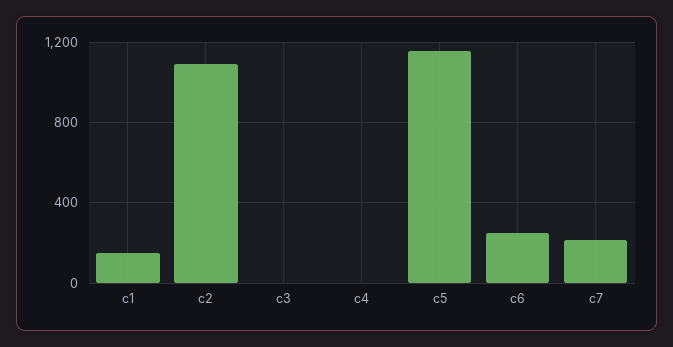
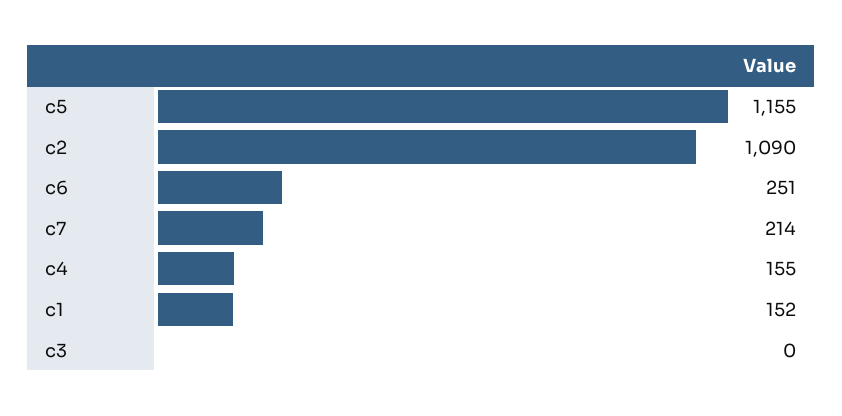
c4: 0 -> 155

